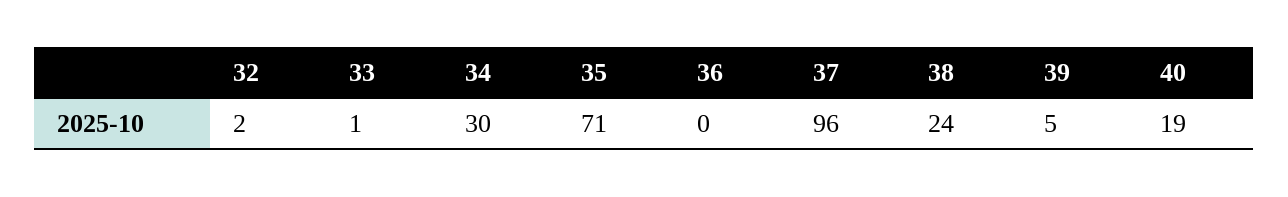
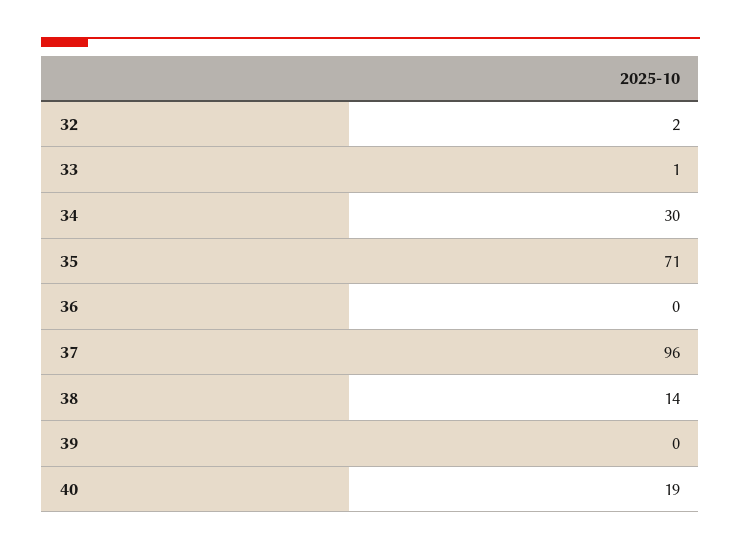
38: 24 -> 14
39: 5 -> 0

